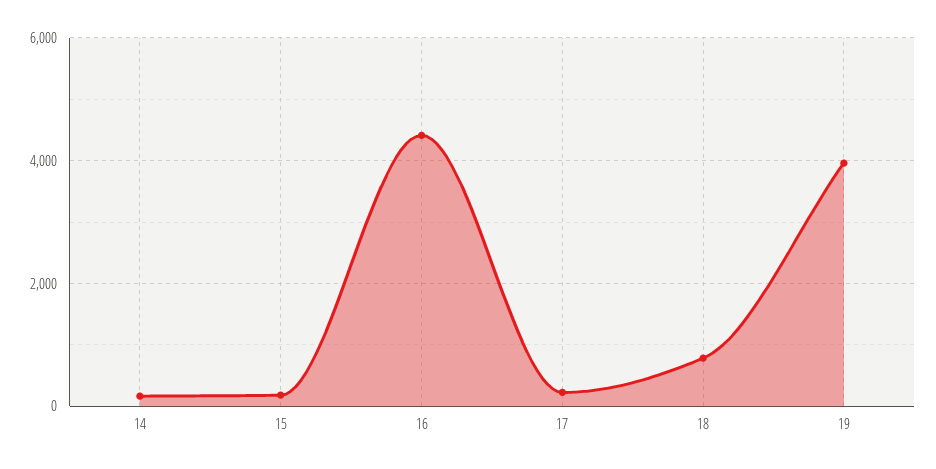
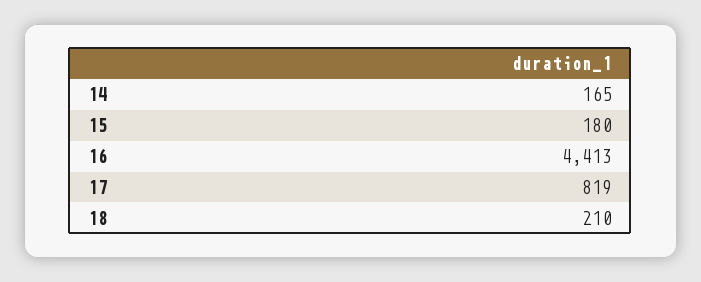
17: 200 -> 819
18: 800 -> 210
19: 4000 -> none

